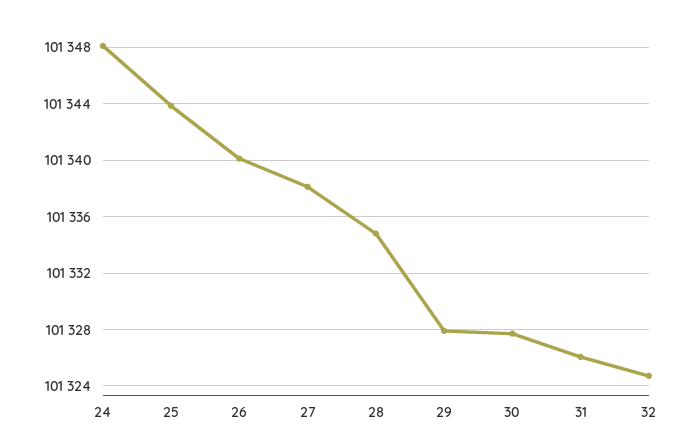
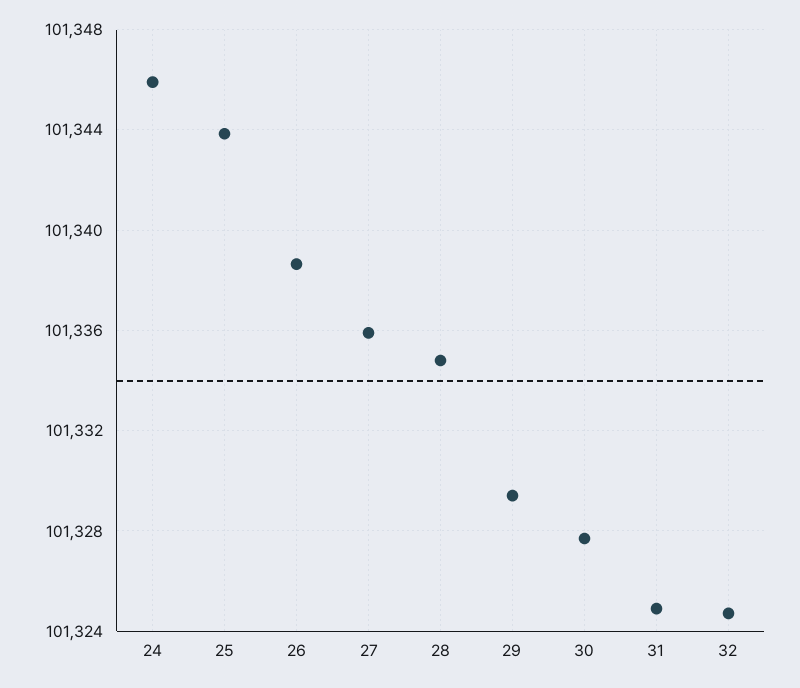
24: 101348 -> 101346
26: 101340 -> 101338.5
27: 101338 -> 101336
29: 101328 -> 101329.5
31: 101326 -> 101325

